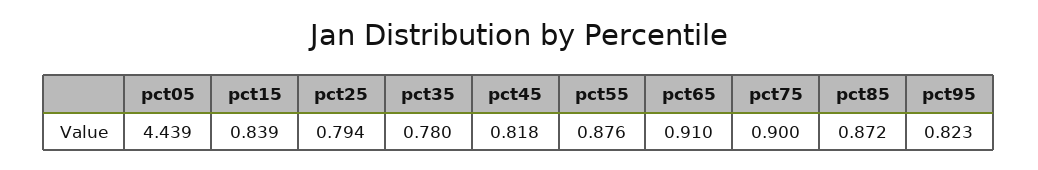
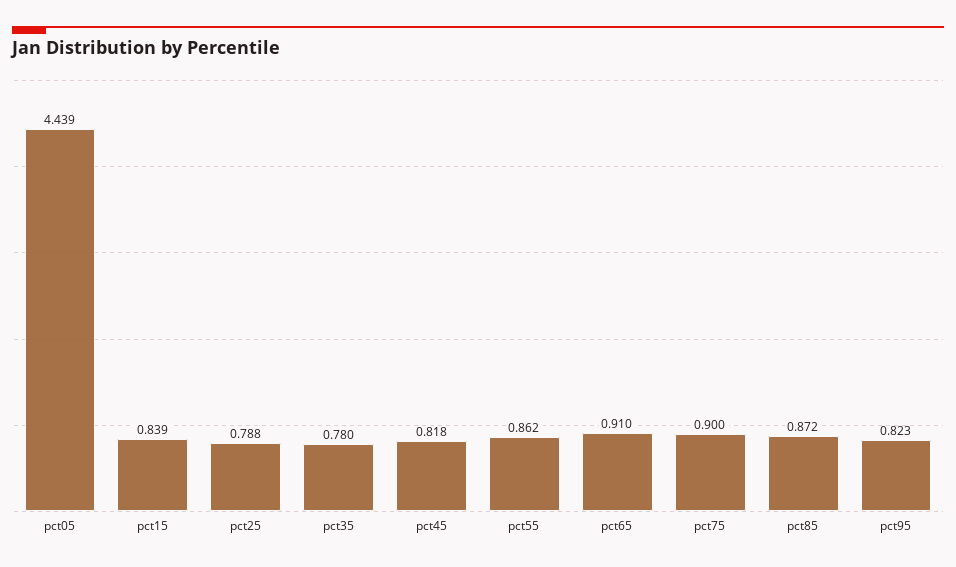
pct25: 0.794 -> 0.788
pct55: 0.876 -> 0.862

